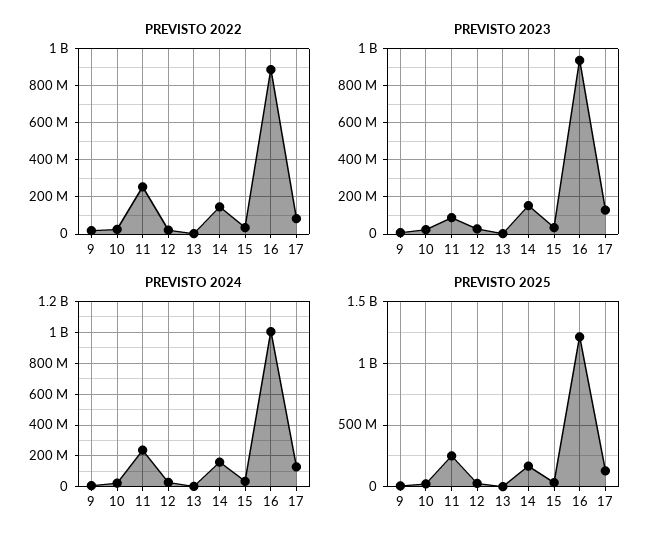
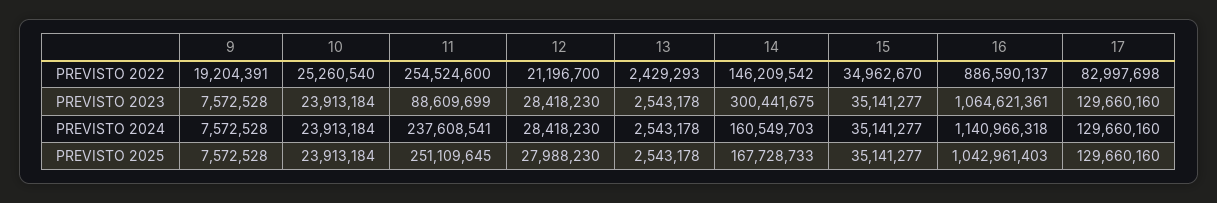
PREVISTO 2023, 14: 150000000 -> 300441675
PREVISTO 2023, 16: 950000000 -> 1064621361
PREVISTO 2024, 16: 1000000000 -> 1140966318
PREVISTO 2025, 16: 1200000000 -> 1042961403

